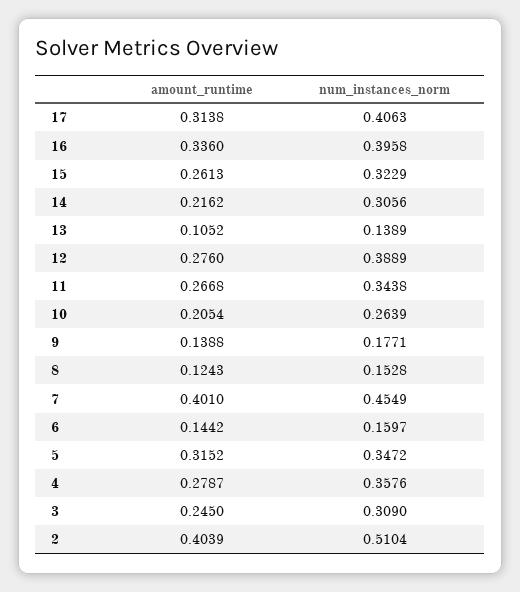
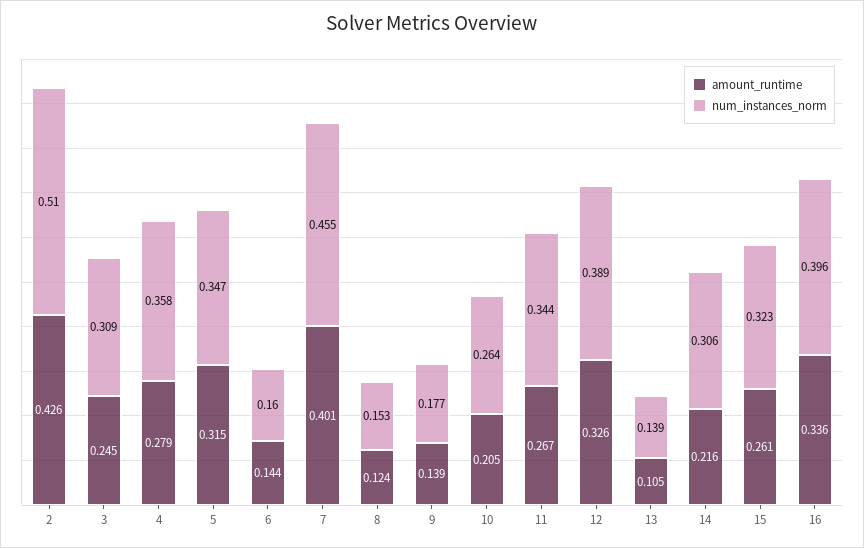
amount_runtime, 17: 0.3138 -> none
num_instances_norm, 17: 0.4063 -> none
amount_runtime, 12: 0.276 -> 0.326
amount_runtime, 2: 0.4039 -> 0.426

